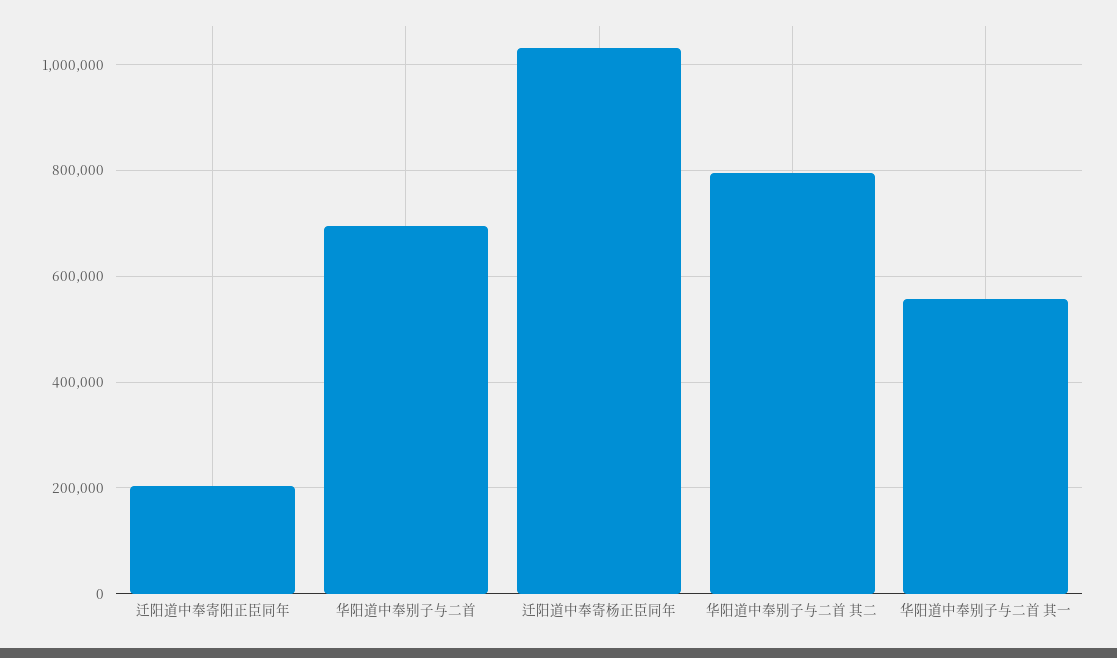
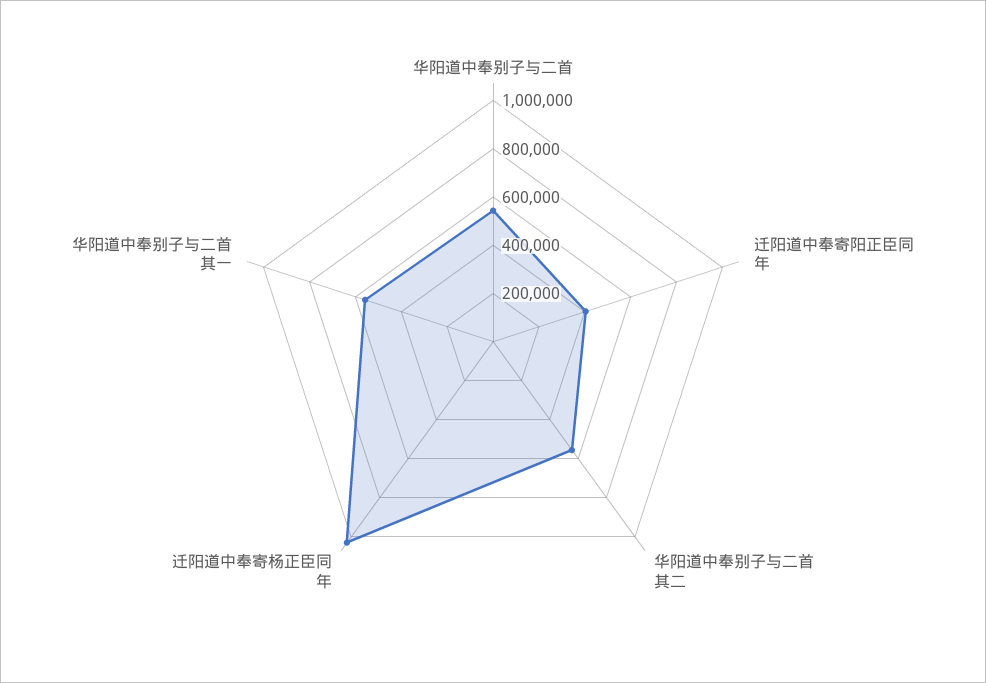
迁阳道中奉寄阳正臣同年: 200000 -> 400000
华阳道中奉别子与二首: 700000 -> 550000
华阳道中奉别子与二首 其二: 800000 -> 550000

